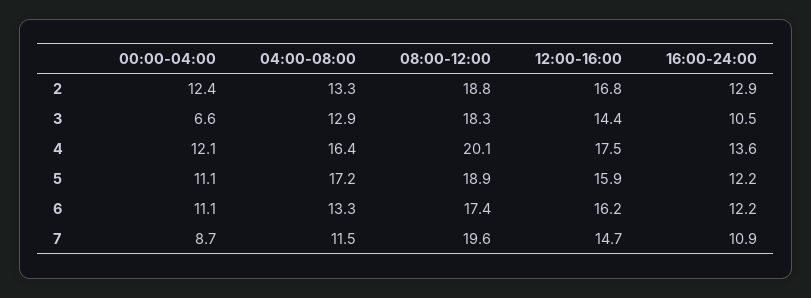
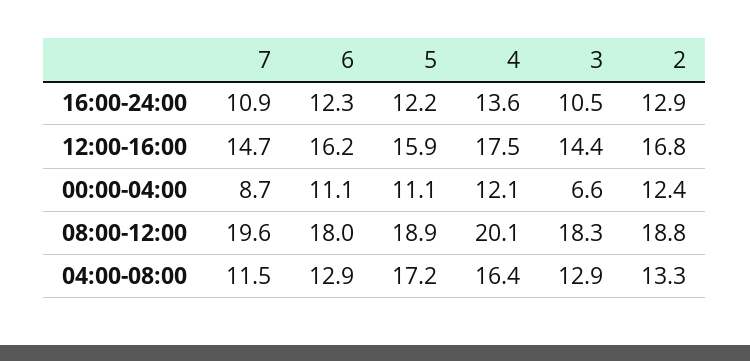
04:00-08:00, 6: 13.3 -> 12.9
08:00-12:00, 6: 17.4 -> 18
16:00-24:00, 6: 12.2 -> 12.3

